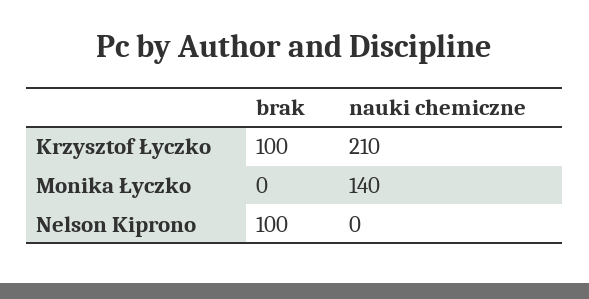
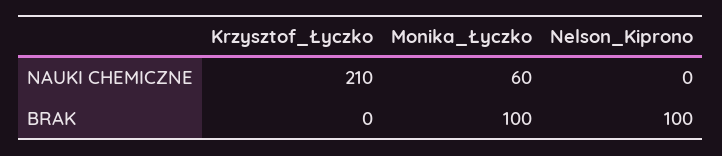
brak, Krzysztof Łyczko: 100 -> 0
brak, Monika Łyczko: 0 -> 100
nauki chemiczne, Monika Łyczko: 140 -> 60

